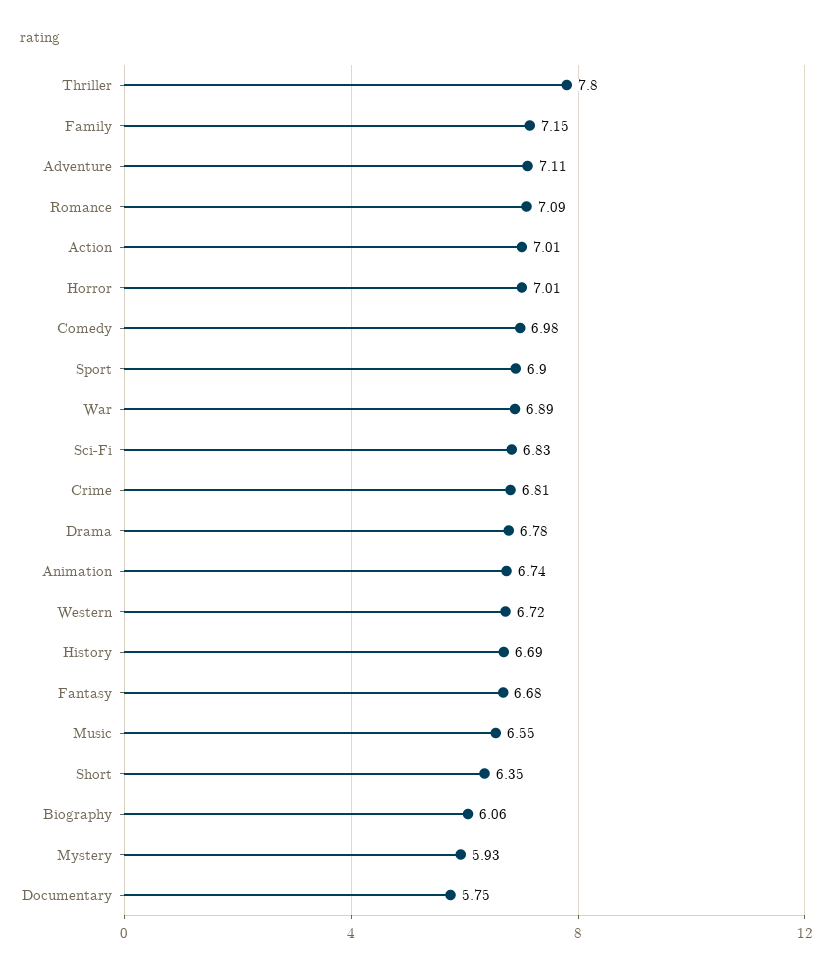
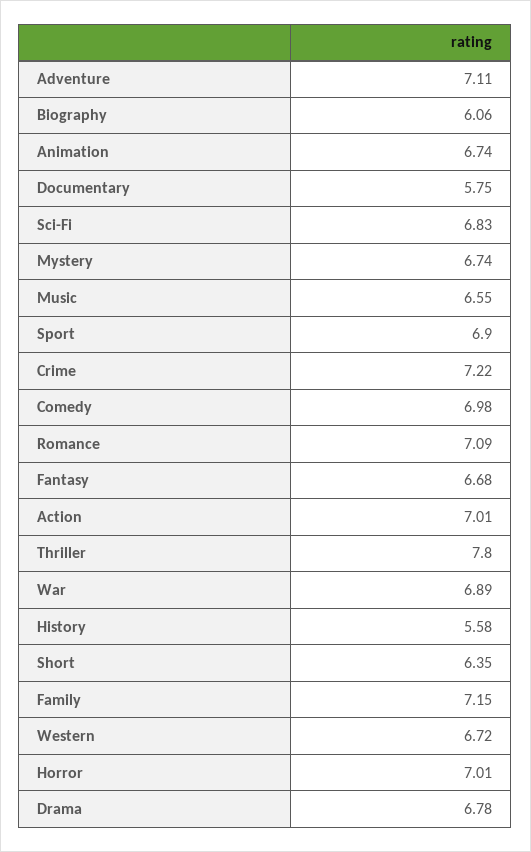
Crime: 6.81 -> 7.22
History: 6.69 -> 5.58
Mystery: 5.93 -> 6.74

